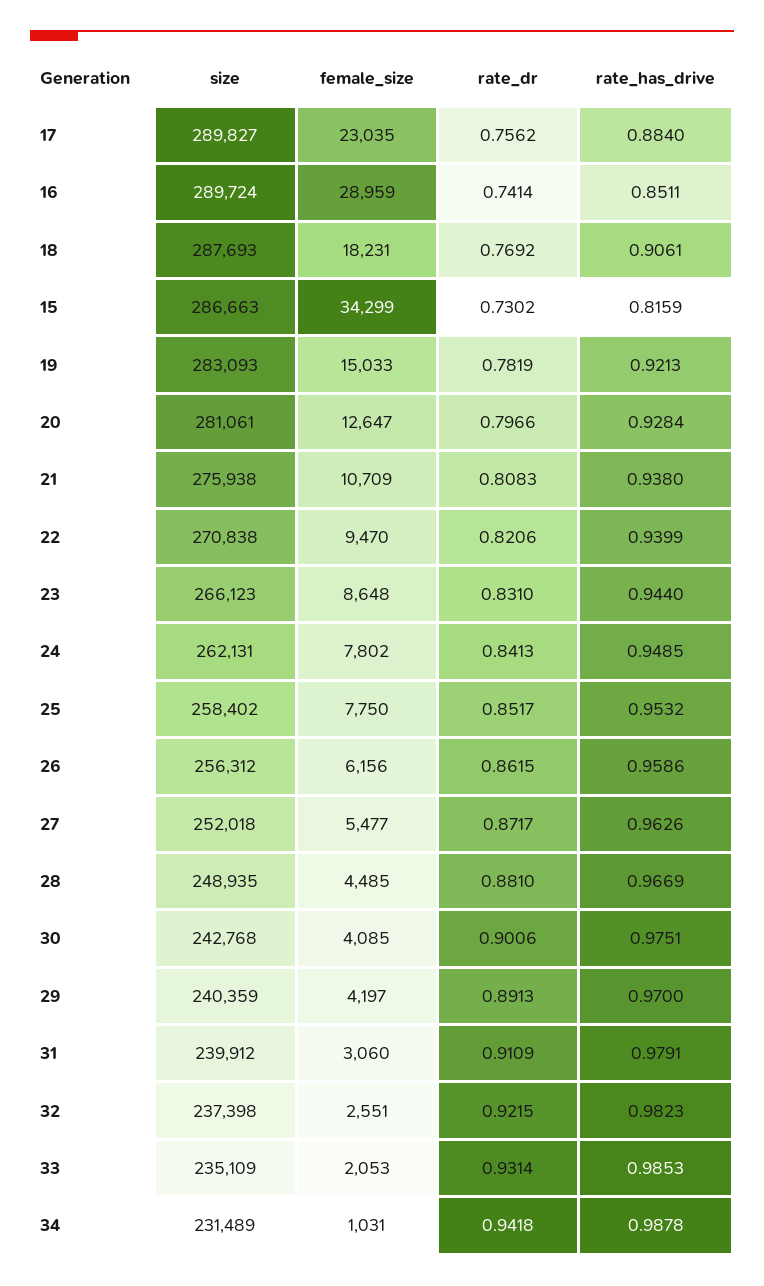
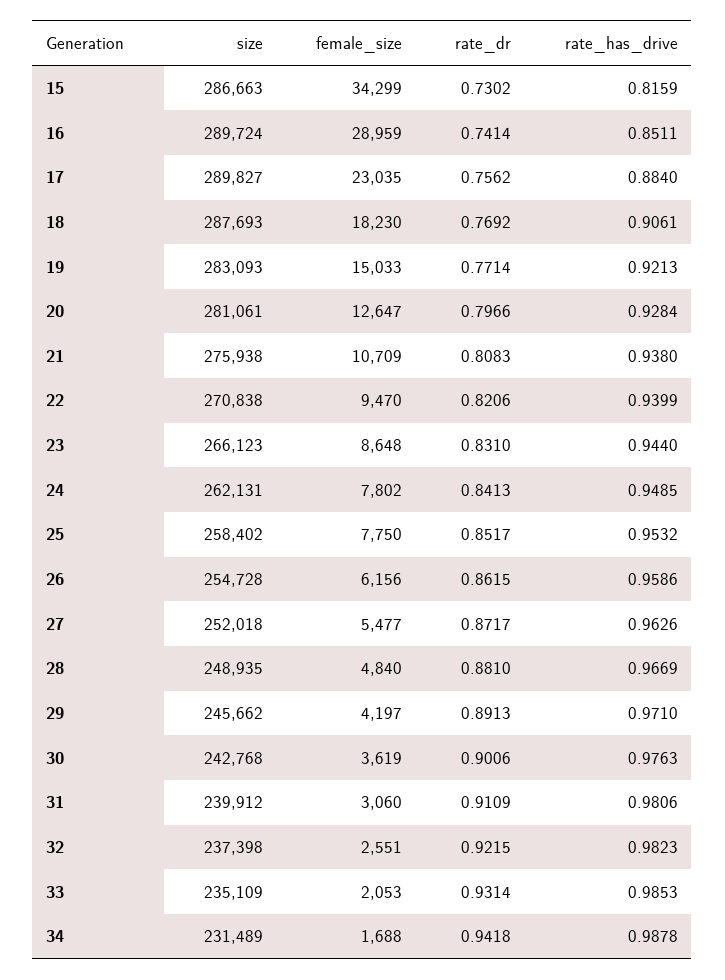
female_size, 18: 18231 -> 18230
rate_dr, 19: 0.7819 -> 0.7714
size, 26: 256312 -> 254728
female_size, 28: 4485 -> 4840
female_size, 30: 4085 -> 3619
rate_has_drive, 30: 0.9751 -> 0.9763
size, 29: 240359 -> 245662
rate_has_drive, 29: 0.97 -> 0.971
rate_has_drive, 31: 0.9791 -> 0.9806
female_size, 34: 1031 -> 1688

